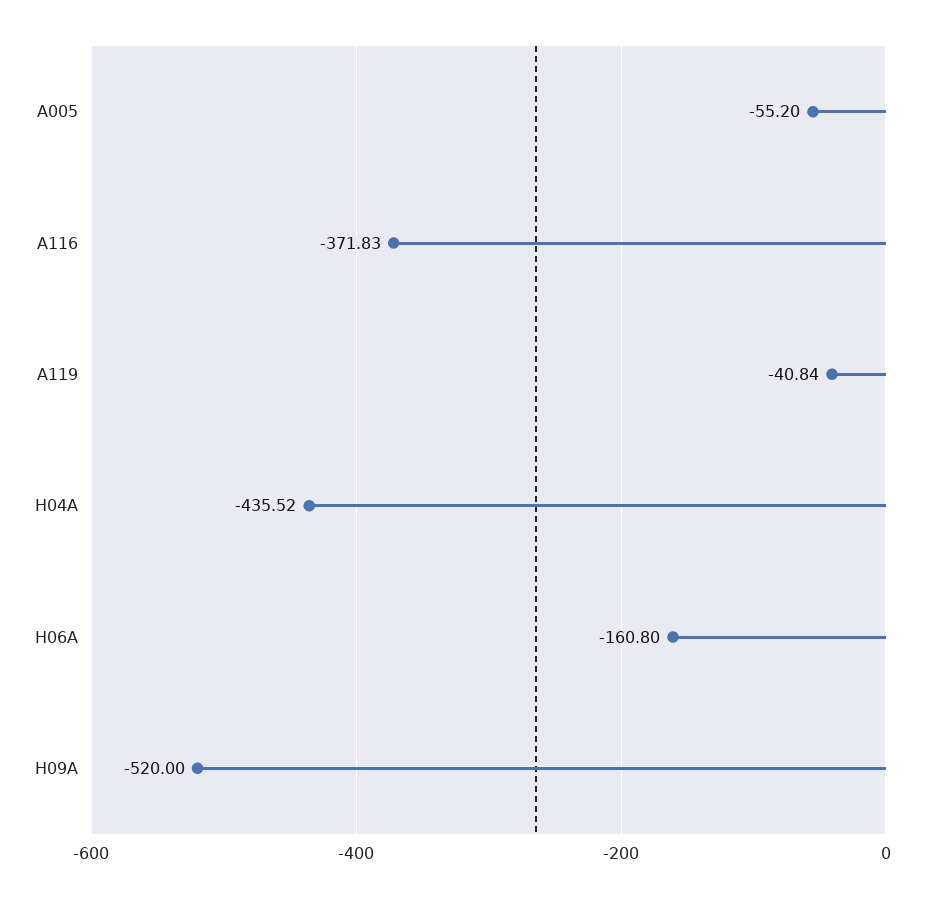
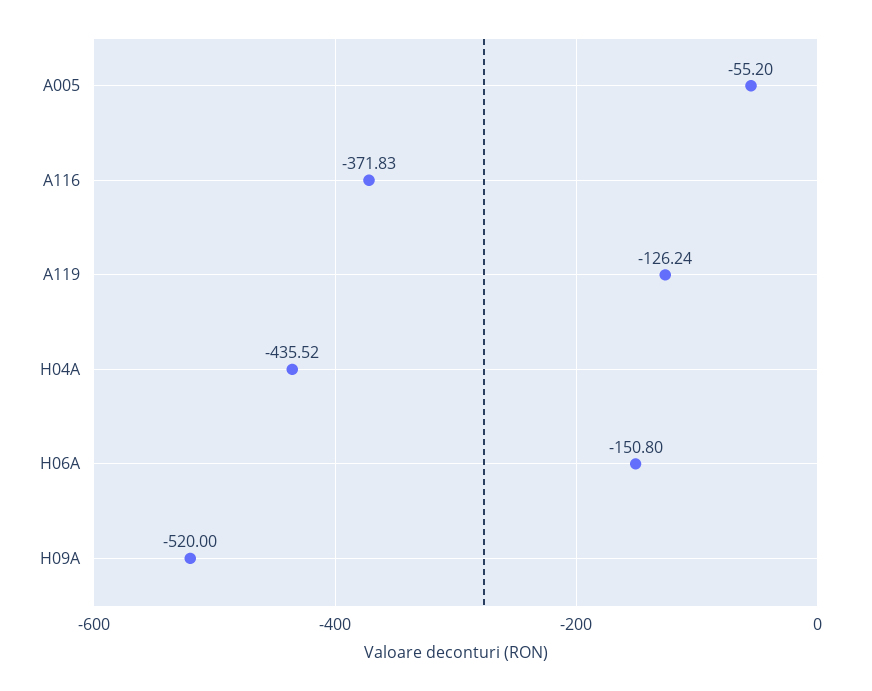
A119: -40.84 -> -126.24
H06A: -160.8 -> -150.8

